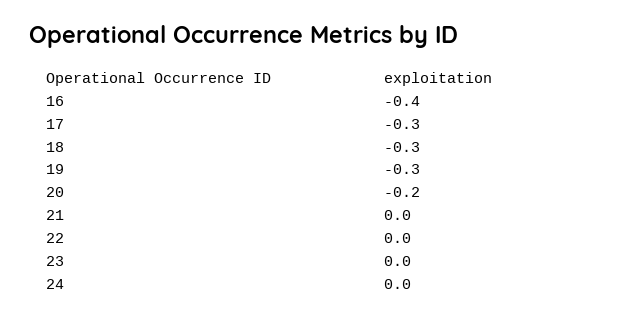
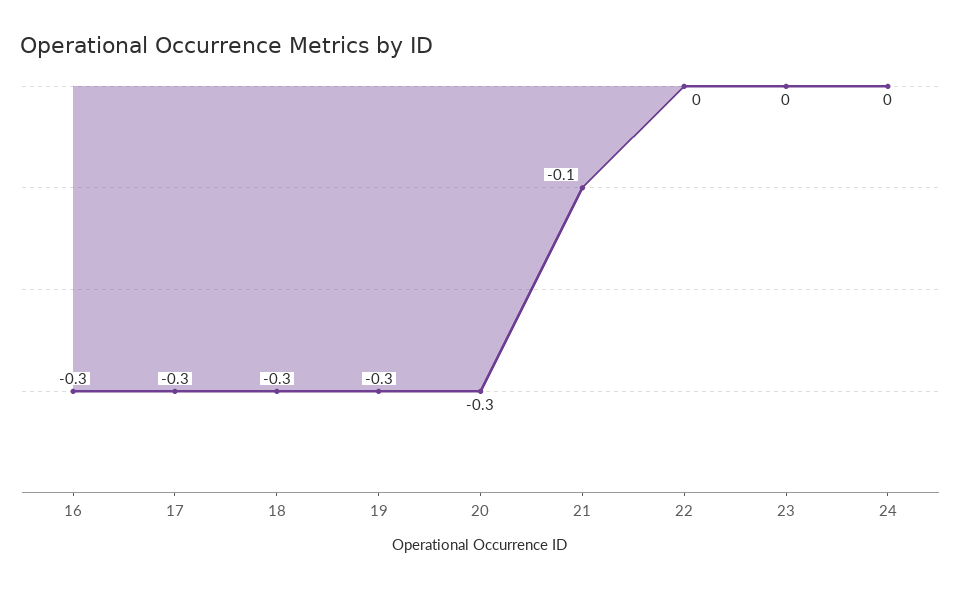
16: -0.4 -> -0.3
20: -0.2 -> -0.3
21: 0 -> -0.1

